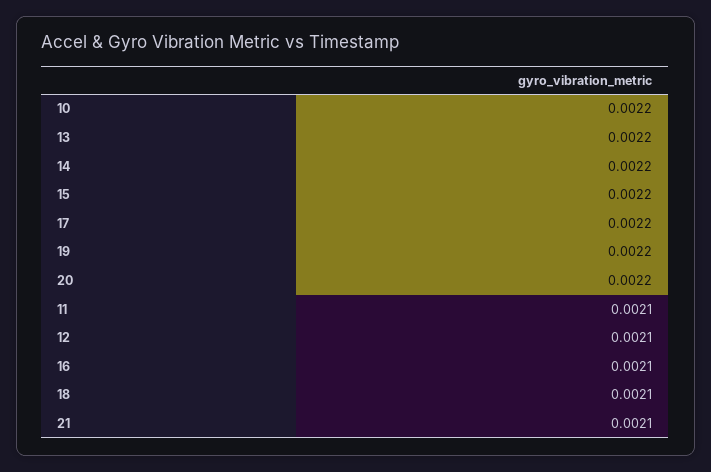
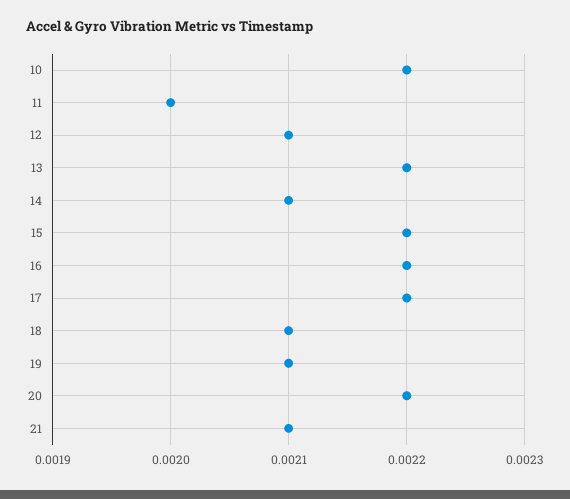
14: 0.0022 -> 0.0021
19: 0.0022 -> 0.0021
11: 0.0021 -> 0.002
16: 0.0021 -> 0.0022

